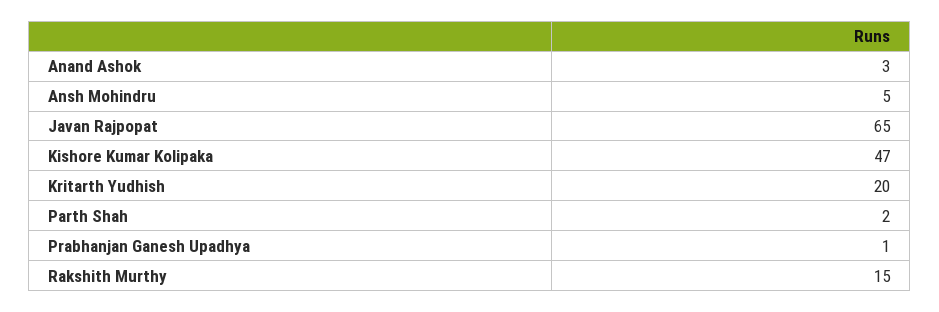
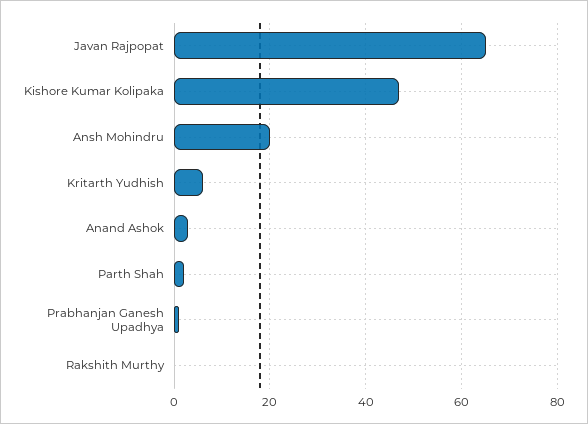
Ansh Mohindru: 5 -> 20
Kritarth Yudhish: 20 -> 5
Rakshith Murthy: 15 -> 0

